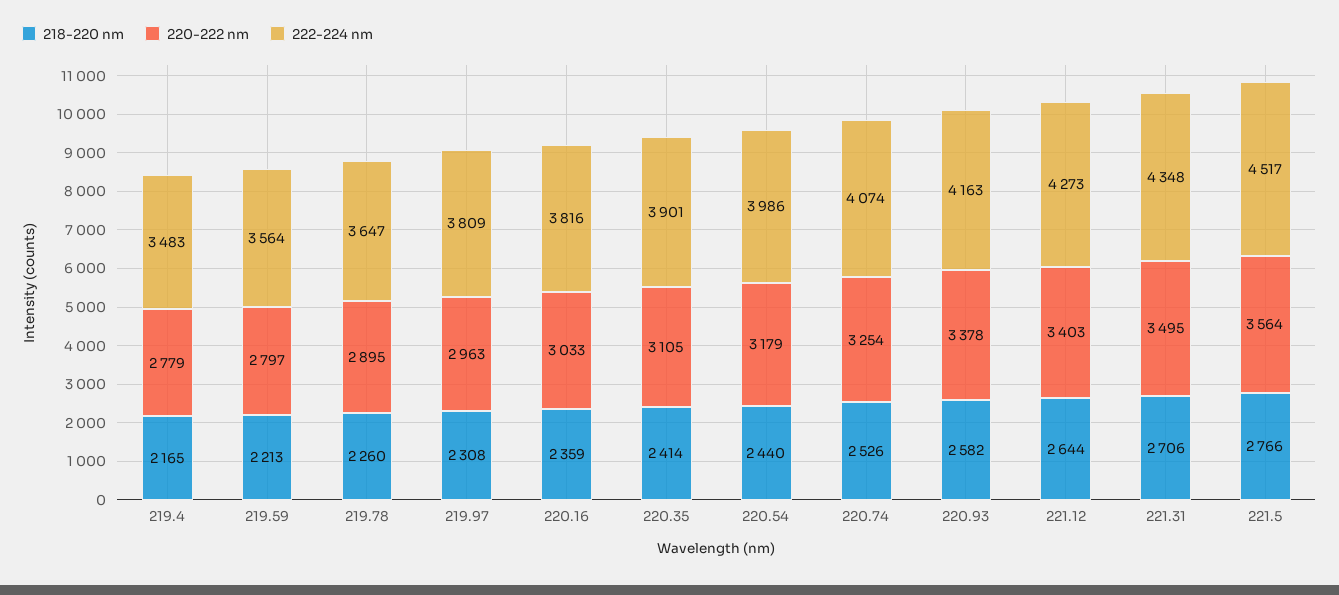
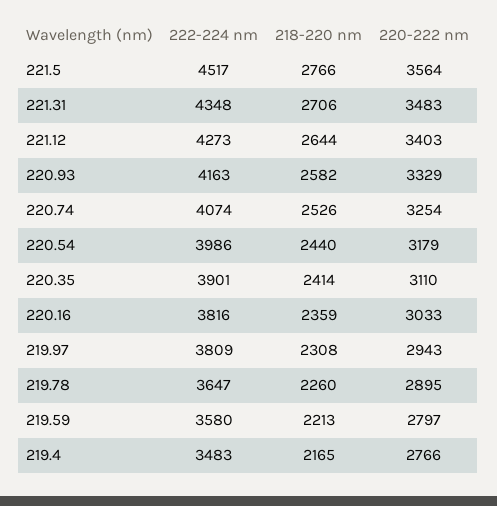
220-222 nm, 219.4: 2779 -> 2766
222-224 nm, 219.59: 3564 -> 3580
220-222 nm, 219.97: 2963 -> 2943
220-222 nm, 220.35: 3105 -> 3110
220-222 nm, 220.93: 3378 -> 3329
220-222 nm, 221.31: 3495 -> 3483

